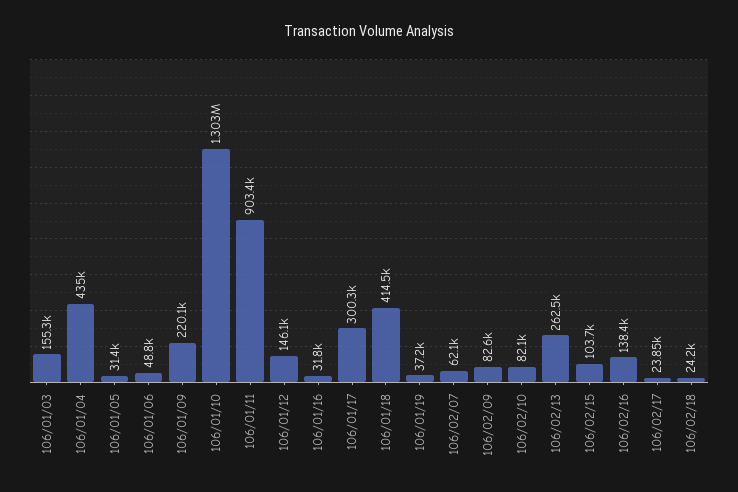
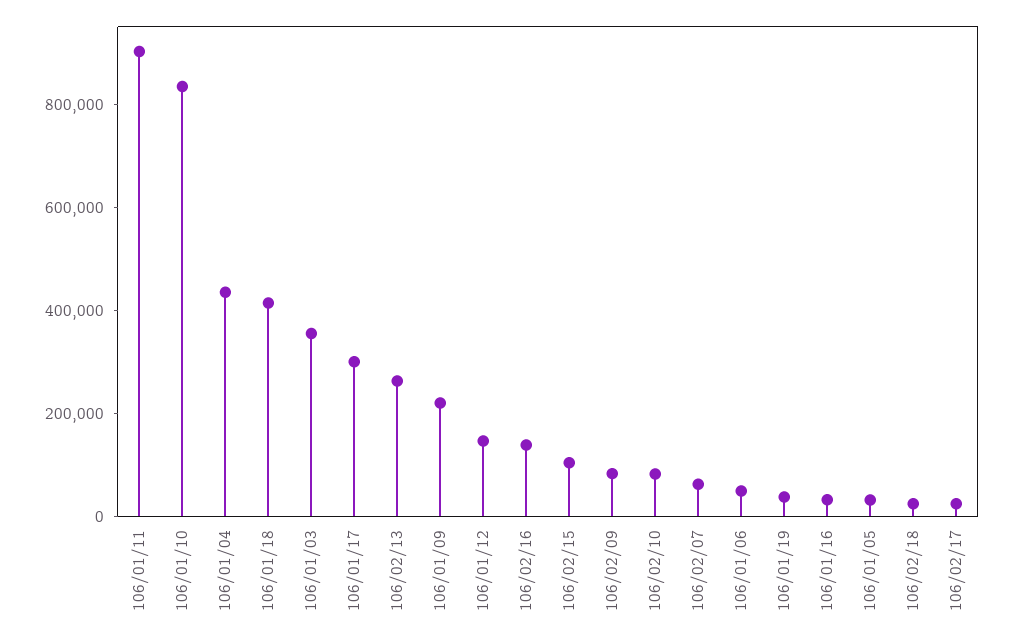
106/01/03: 155300 -> 350000
106/01/10: 1303000 -> 850000

